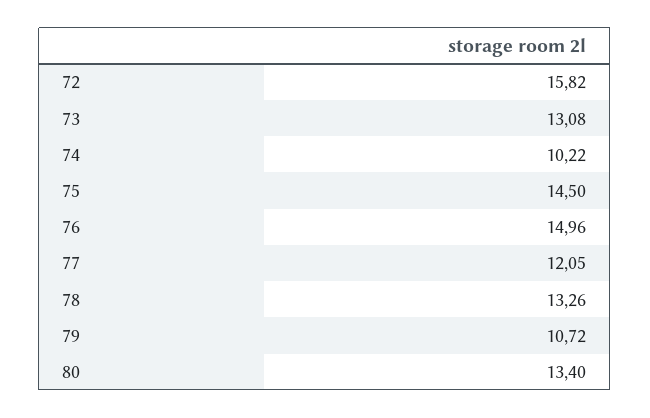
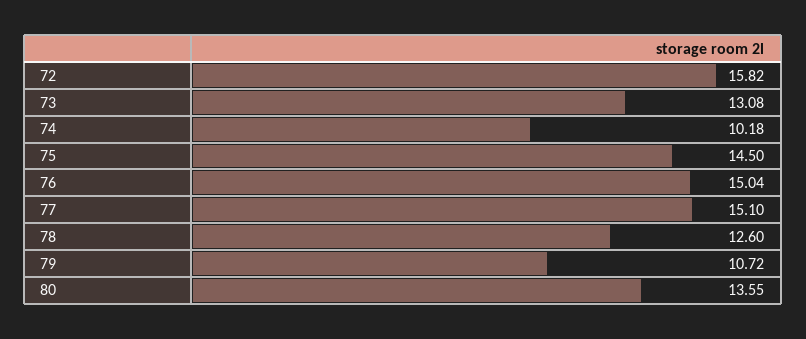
74: 10.22 -> 10.18
76: 14.96 -> 15.04
77: 12.05 -> 15.1
78: 13.26 -> 12.6
80: 13.4 -> 13.55

